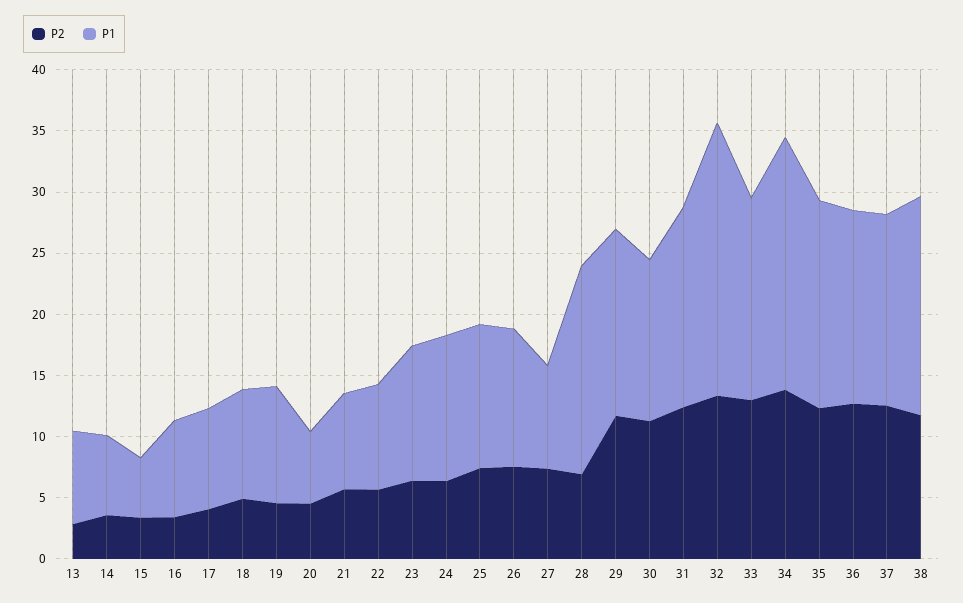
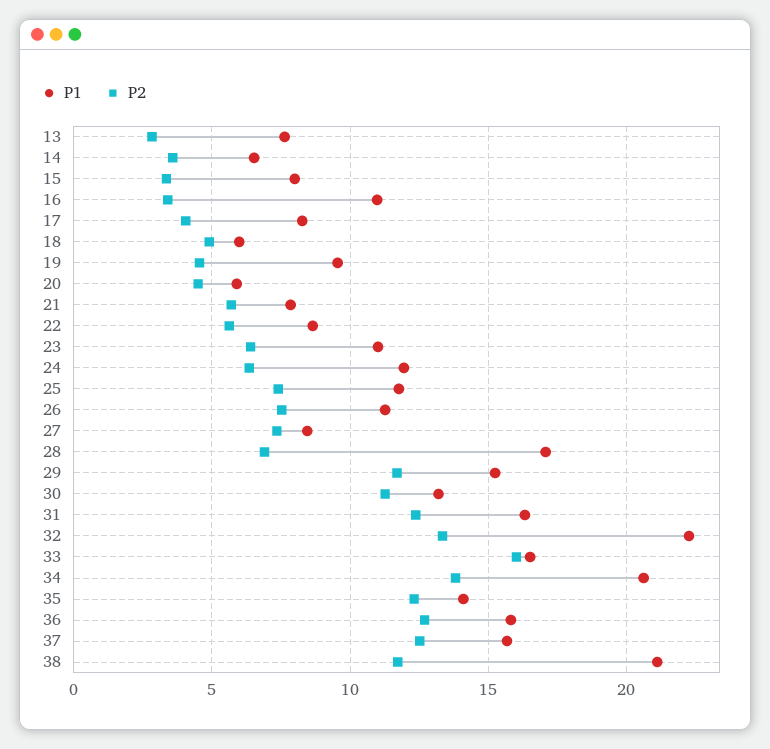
P1, 15: 5 -> 8
P1, 16: 8 -> 11
P1, 18: 9 -> 6
P2, 33: 13 -> 16
P1, 35: 17 -> 14
P1, 38: 18 -> 21

